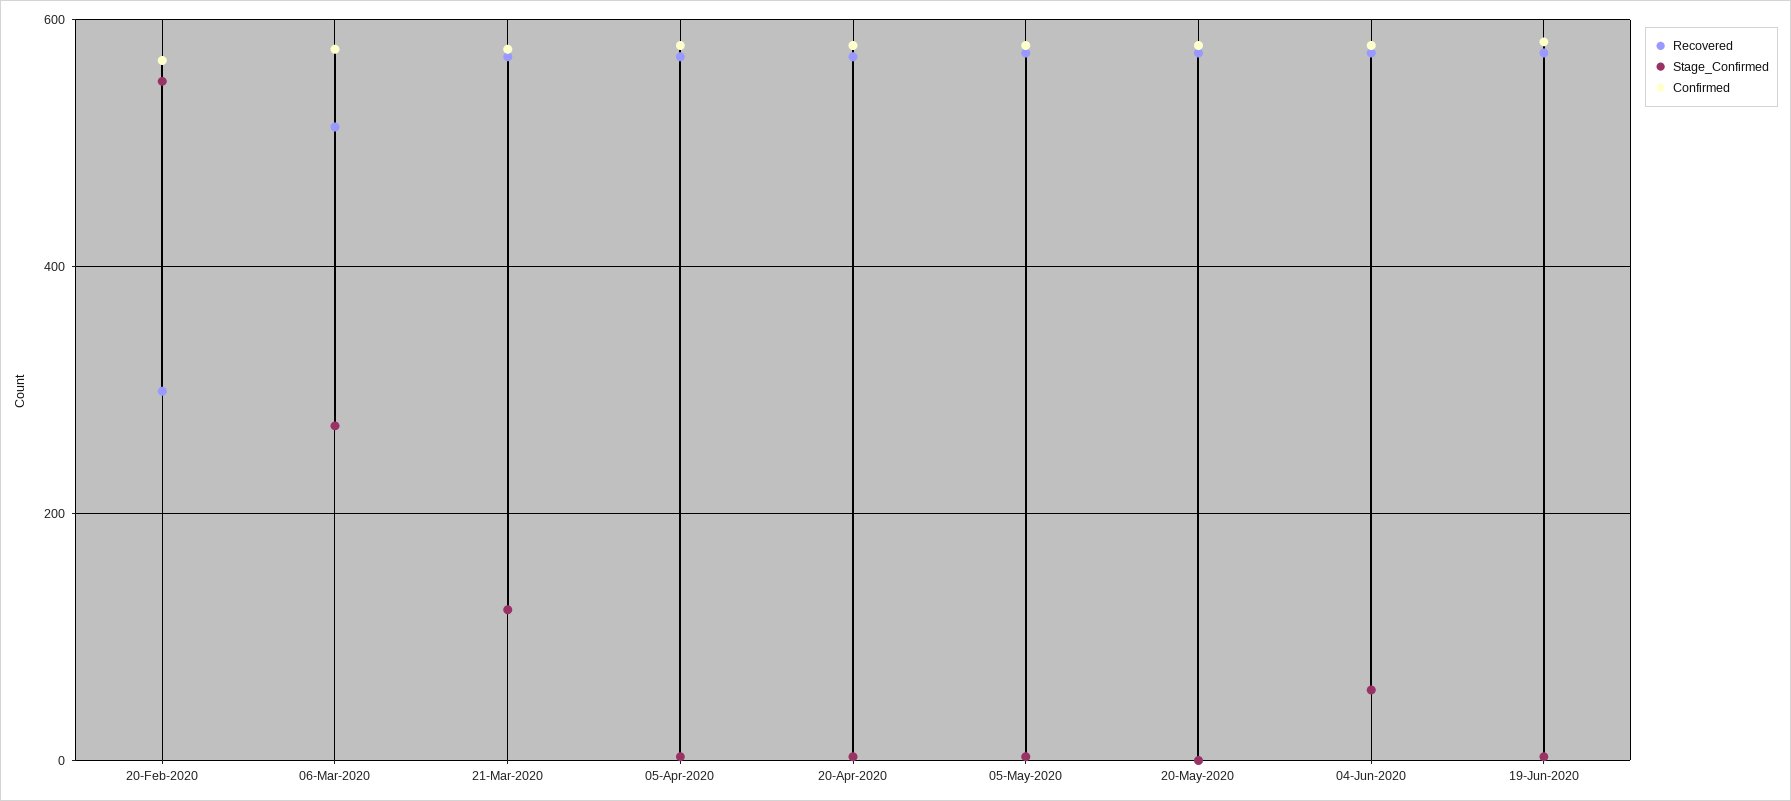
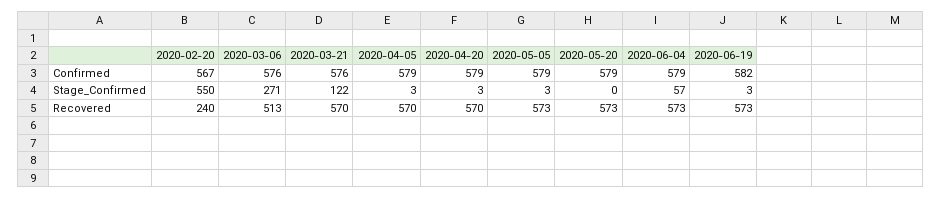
Recovered, 20-Feb-2020: 300 -> 240

